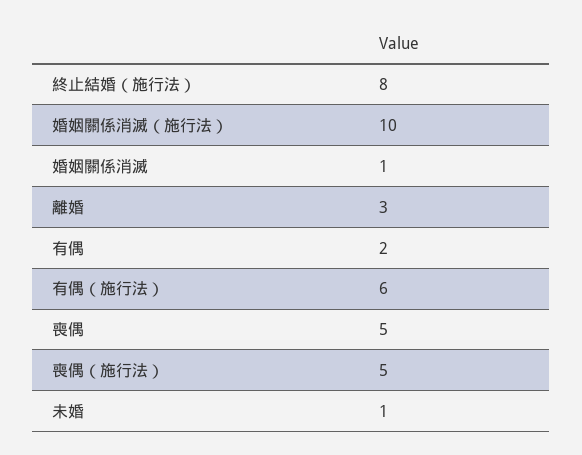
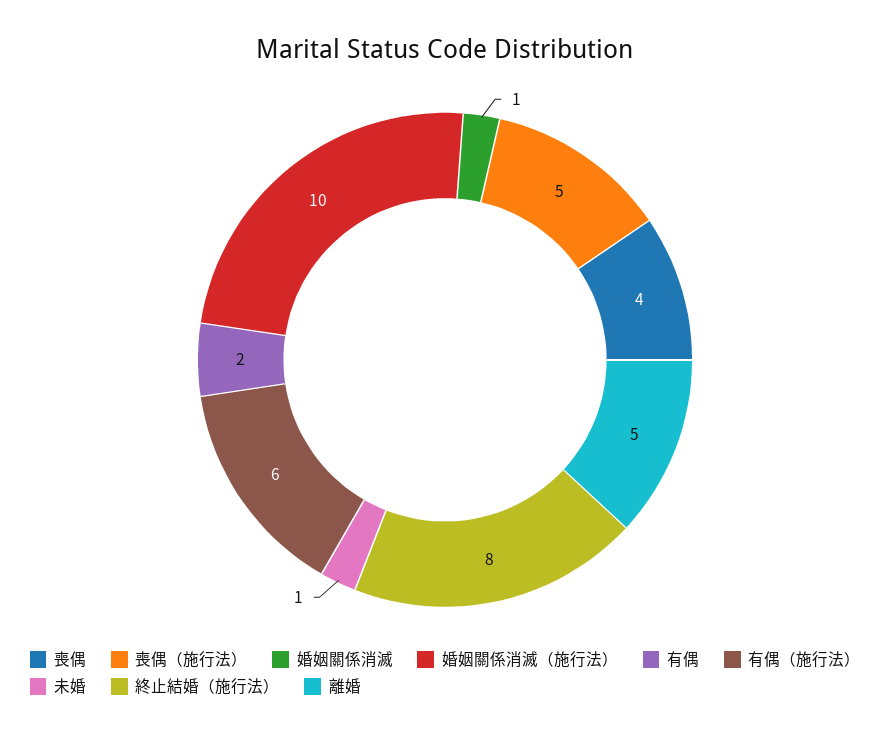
離婚: 3 -> 5
喪偶: 5 -> 4

